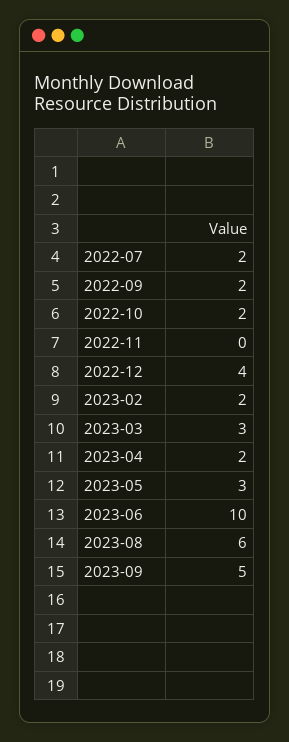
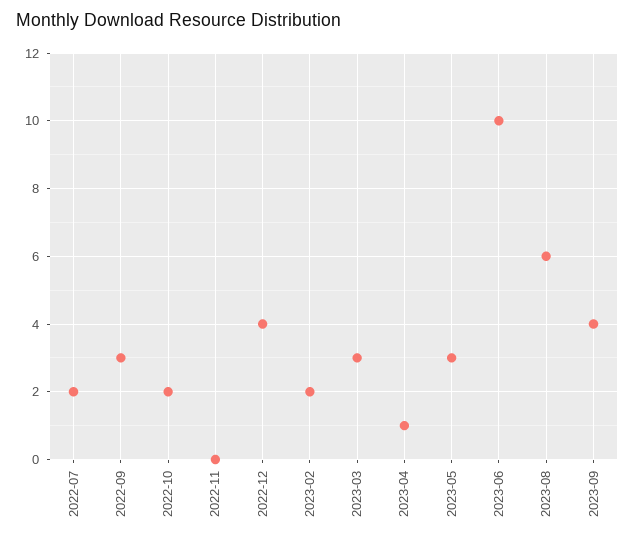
2022-09: 2 -> 3
2023-04: 2 -> 1
2023-09: 5 -> 4

